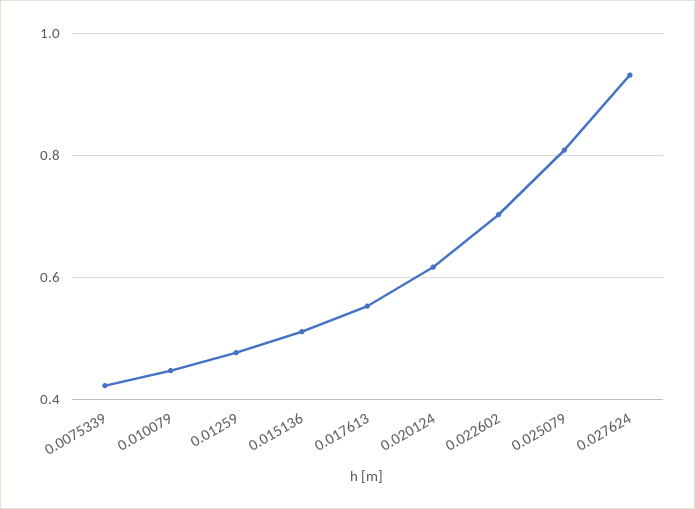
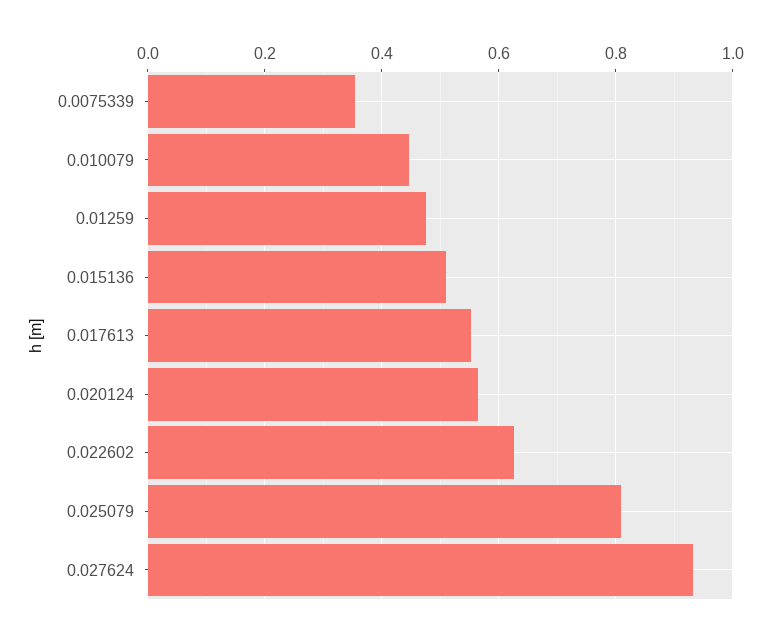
0.0075339: 0.42 -> 0.36
0.020124: 0.62 -> 0.56
0.022602: 0.7 -> 0.62

